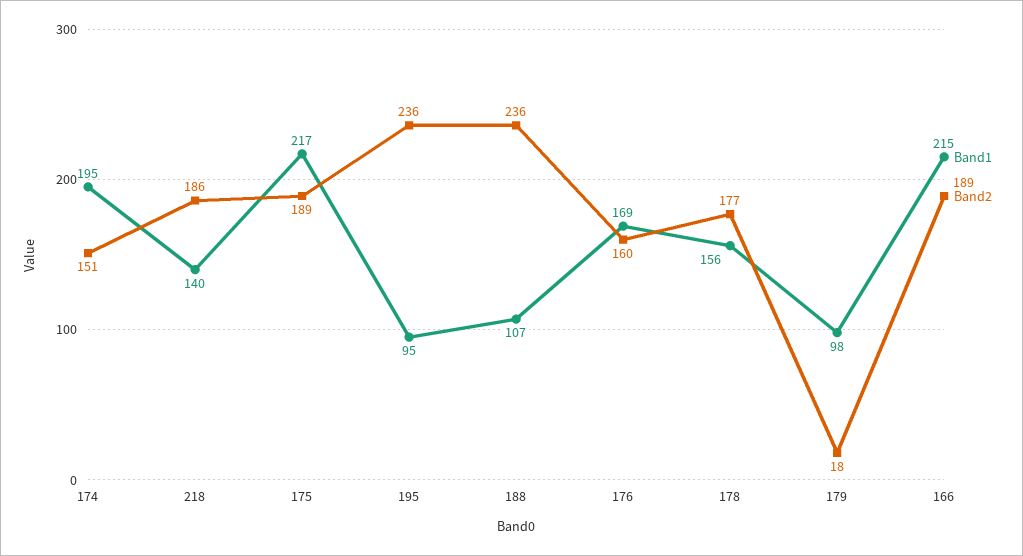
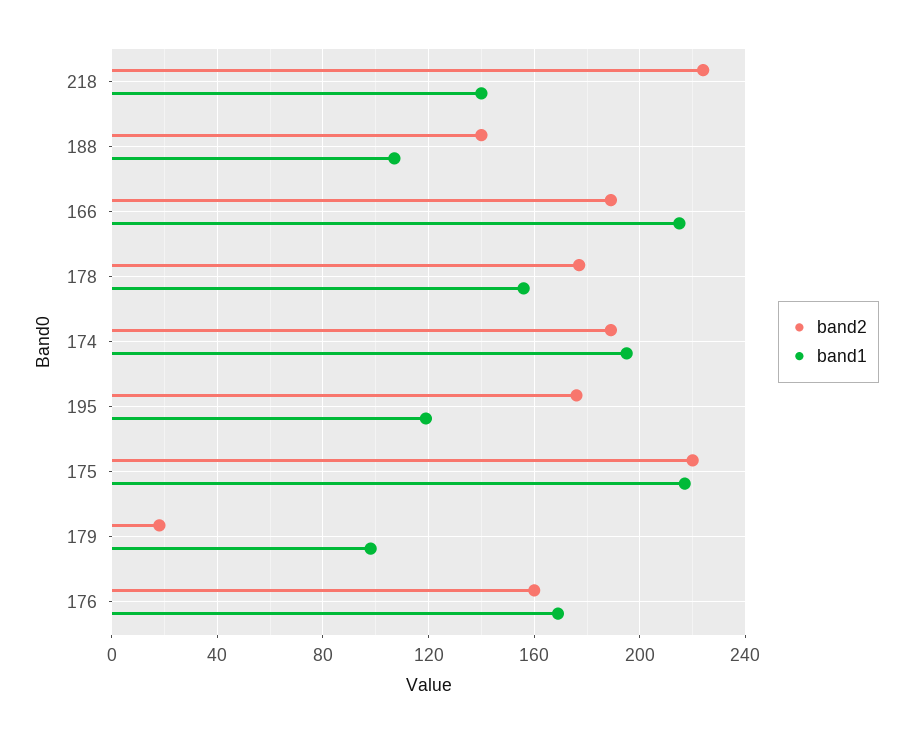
Band2, 174: 151 -> 190
Band2, 218: 186 -> 225
Band2, 175: 189 -> 220
Band1, 195: 95 -> 120
Band2, 195: 236 -> 175
Band2, 188: 236 -> 140

